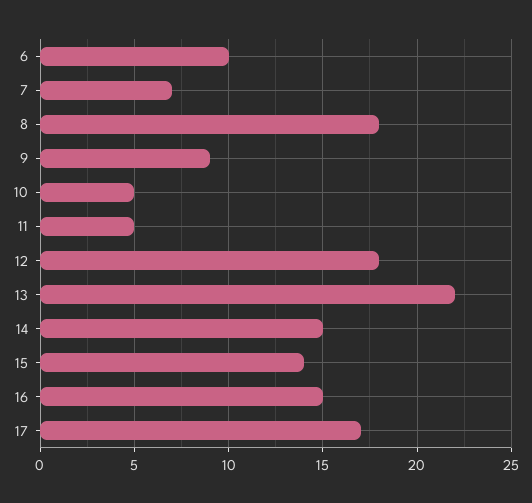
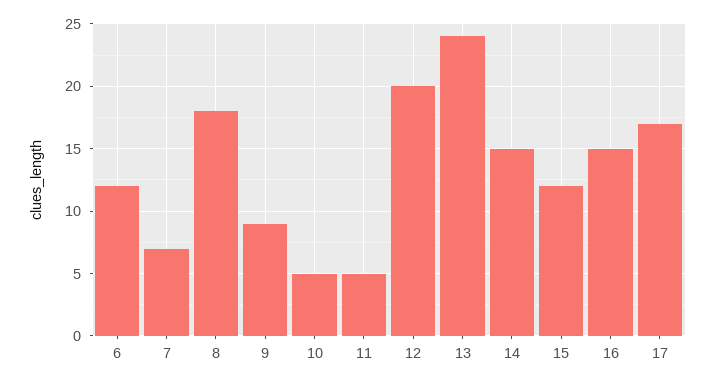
6: 10 -> 12
12: 18 -> 20
13: 22 -> 24
15: 14 -> 12

